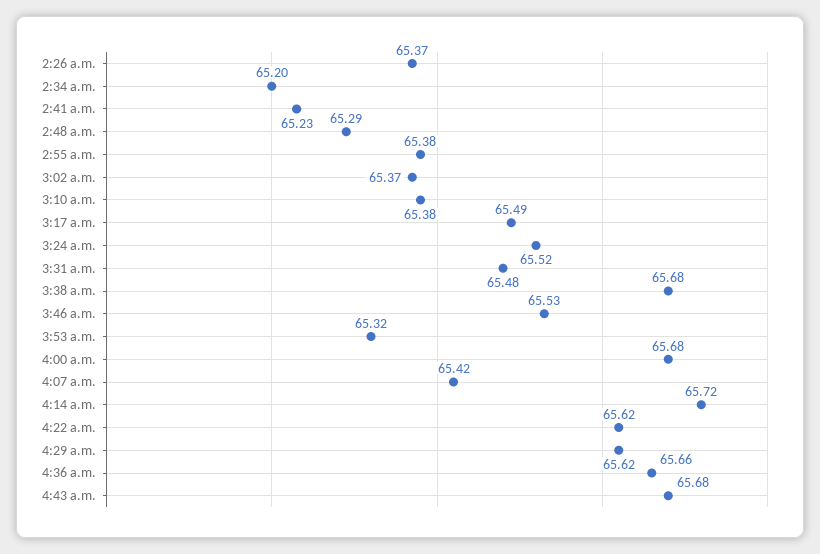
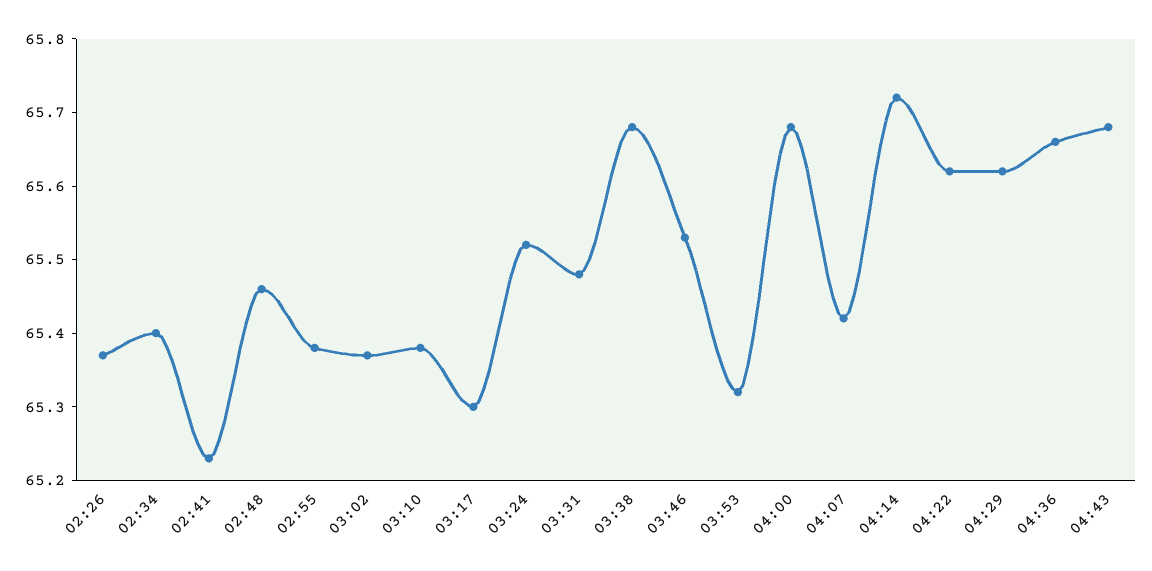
2:34 a.m.: 65.2 -> 65.4
2:48 a.m.: 65.29 -> 65.45
3:17 a.m.: 65.49 -> 65.3

